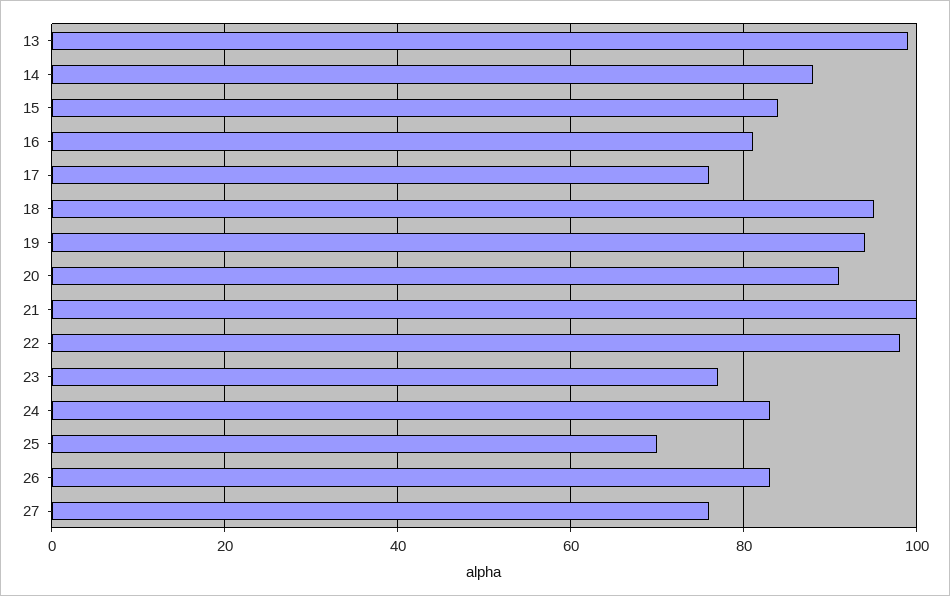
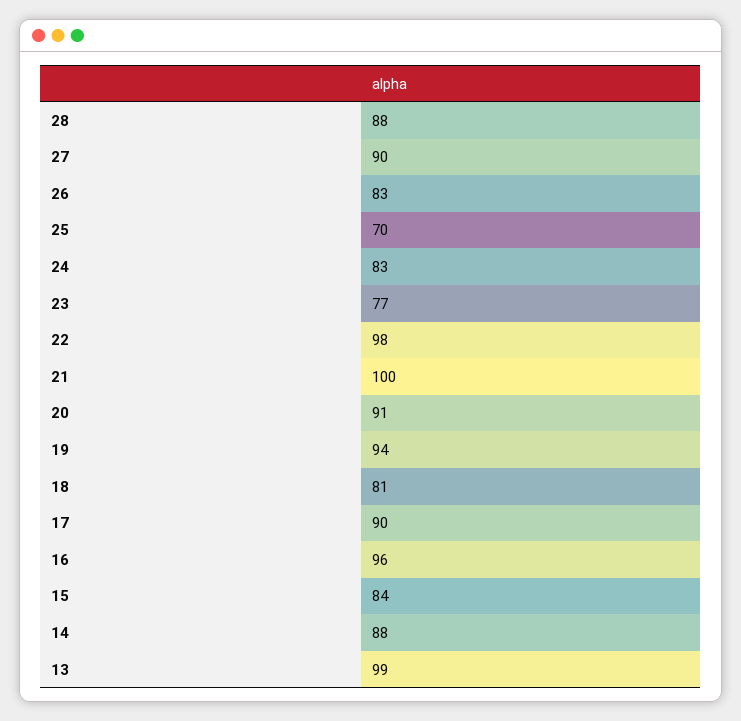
16: 80 -> 96
17: 75 -> 90
18: 95 -> 81
27: 75 -> 90
28: none -> 88

